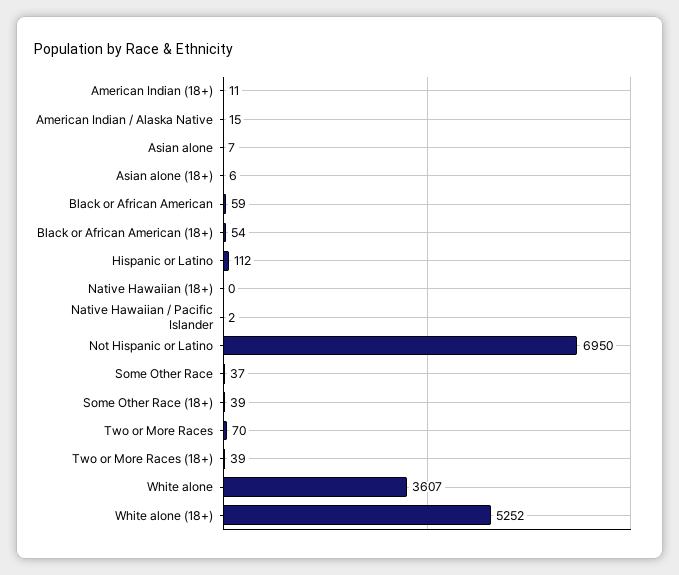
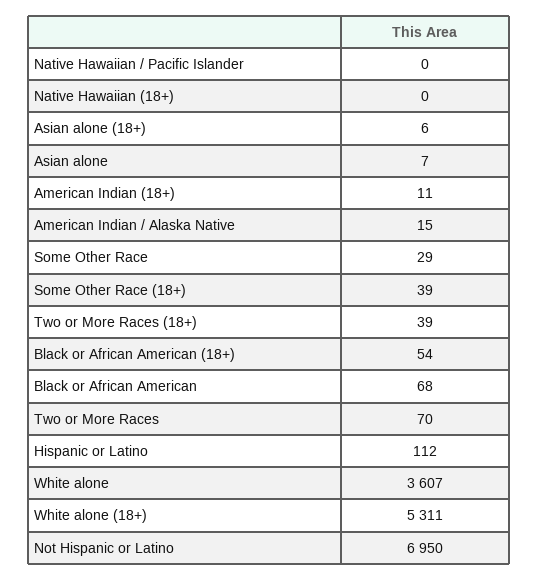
Black or African American: 59 -> 68
Native Hawaiian / Pacific Islander: 2 -> 0
Some Other Race: 37 -> 29
White alone (18+): 5252 -> 5311

